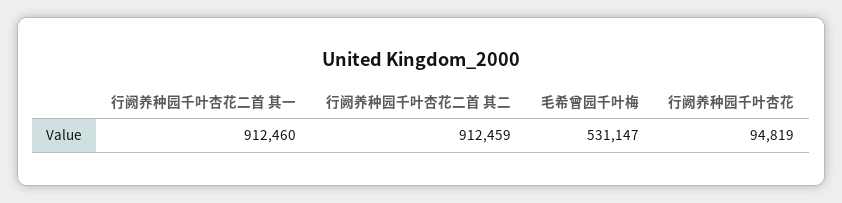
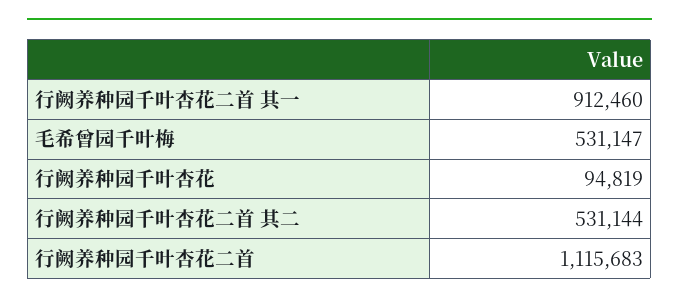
行阙养种园千叶杏花二首 其二: 912459 -> 531144
行阙养种园千叶杏花二首: none -> 1115683

